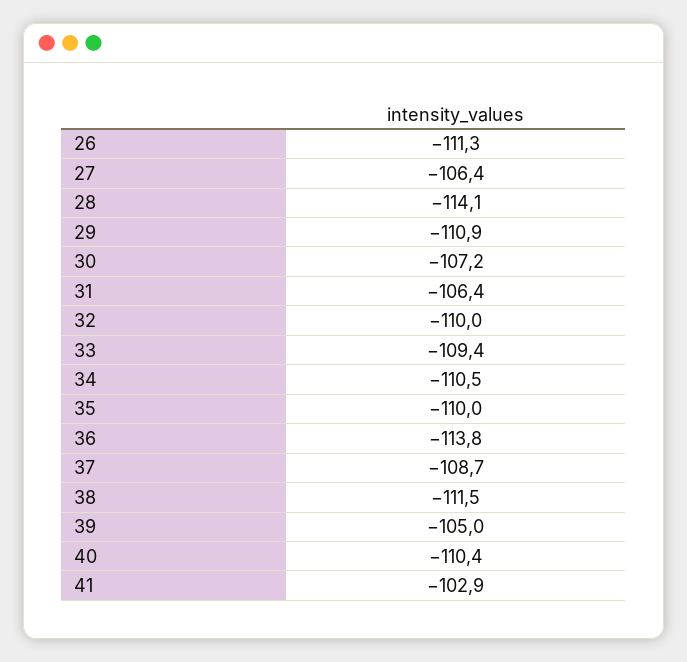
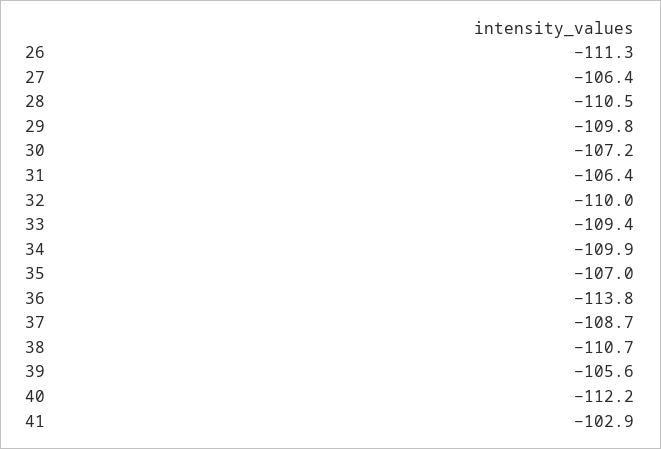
28: -114.1 -> -110.5
29: -110.9 -> -109.8
34: -110.5 -> -109.9
35: -110 -> -107
38: -111.5 -> -110.7
39: -105 -> -105.6
40: -110.4 -> -112.2

